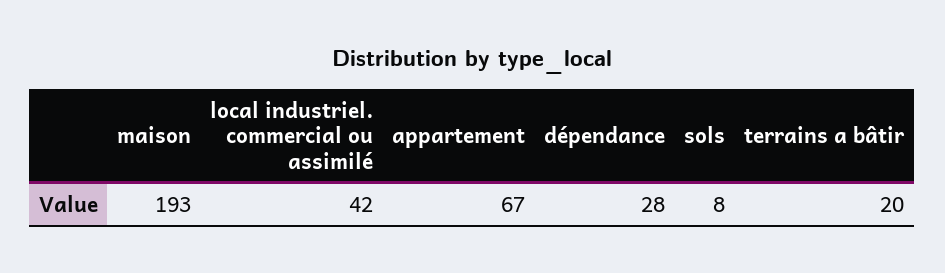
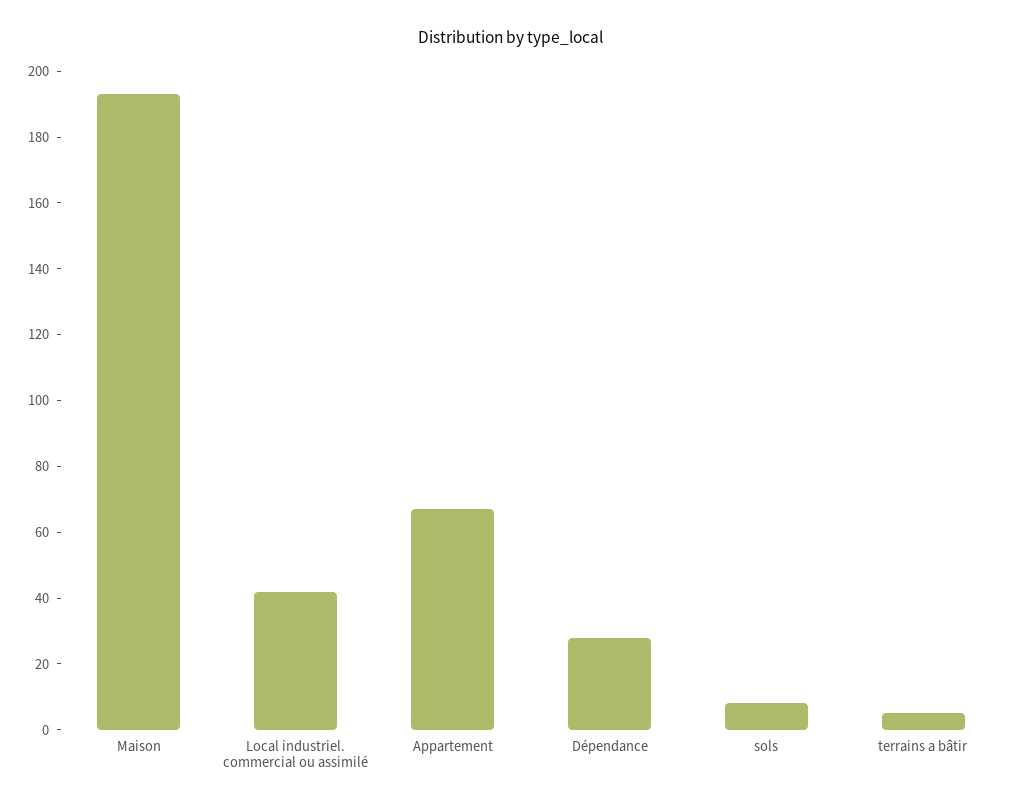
terrains a bâtir: 20 -> 5

